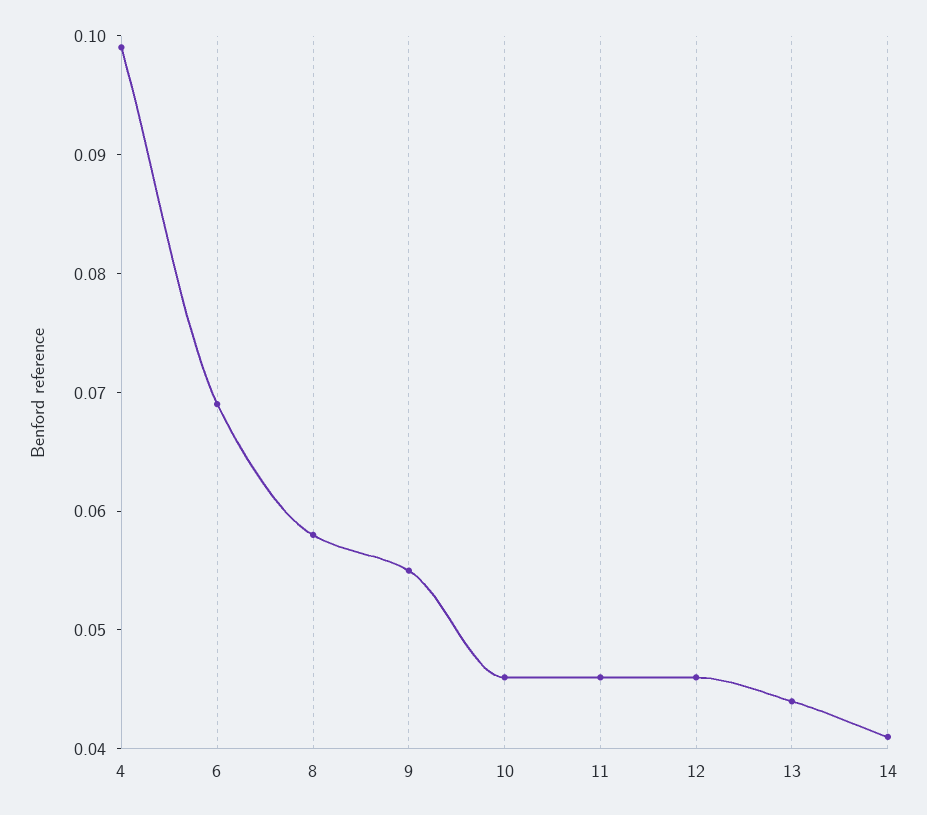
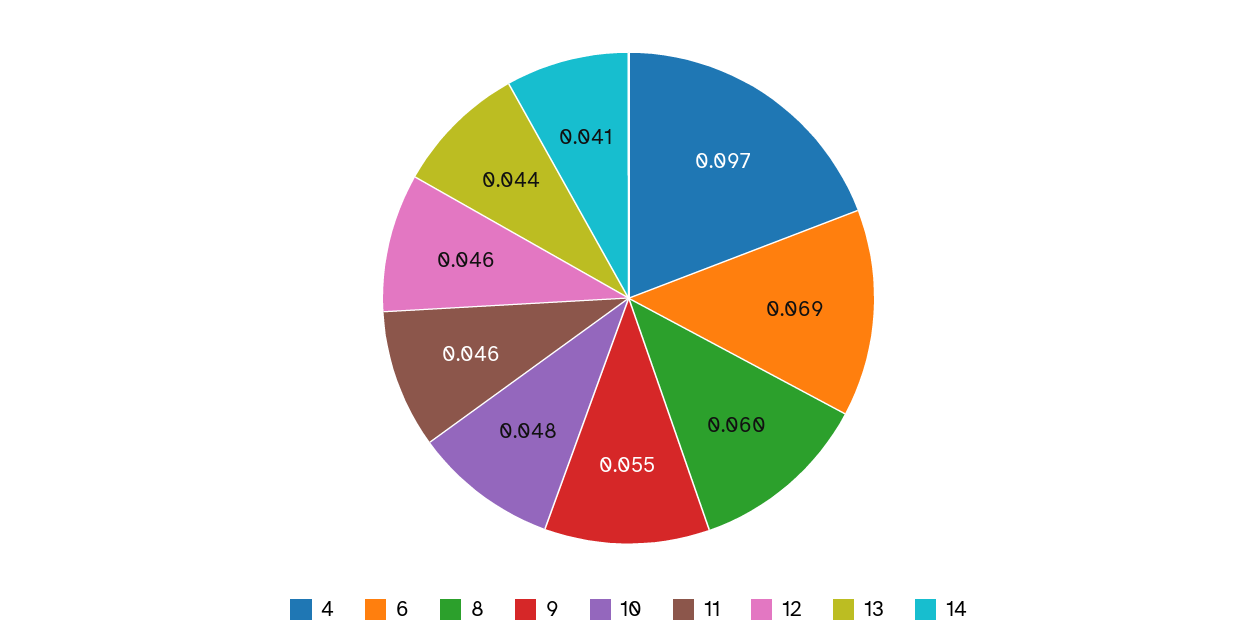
4: 0.099 -> 0.097
8: 0.058 -> 0.06
10: 0.046 -> 0.048

